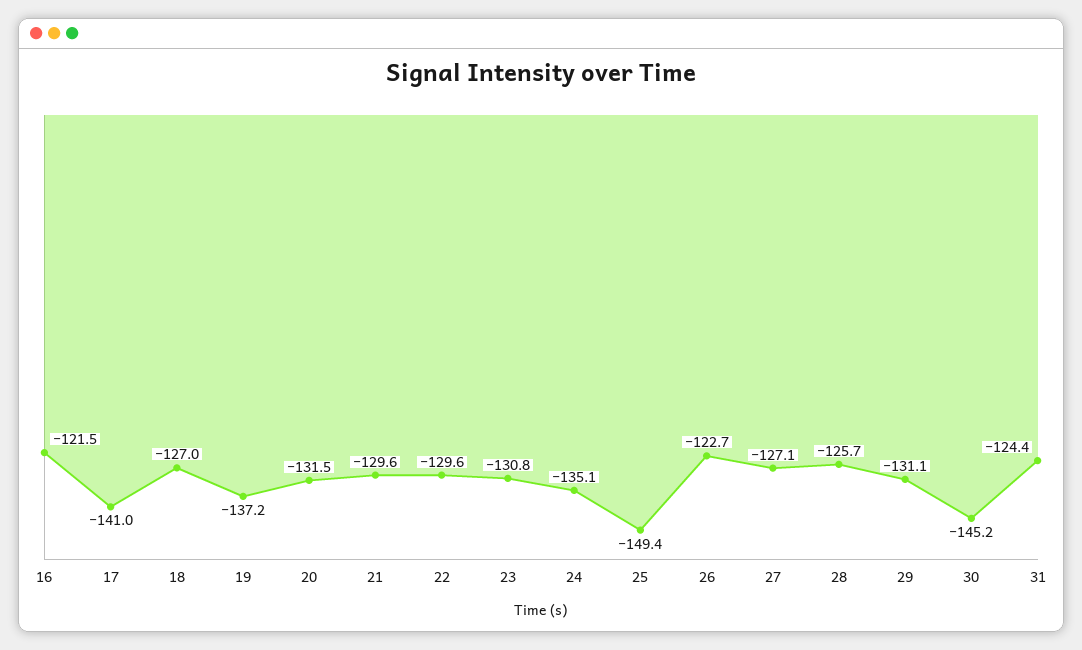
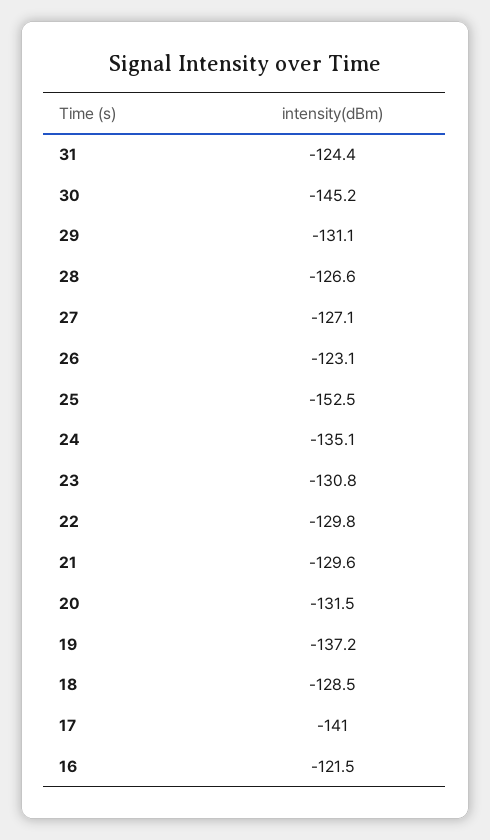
18: -127 -> -128.5
22: -129.6 -> -129.8
25: -149.4 -> -152.5
26: -122.7 -> -123.1
28: -125.7 -> -126.6

